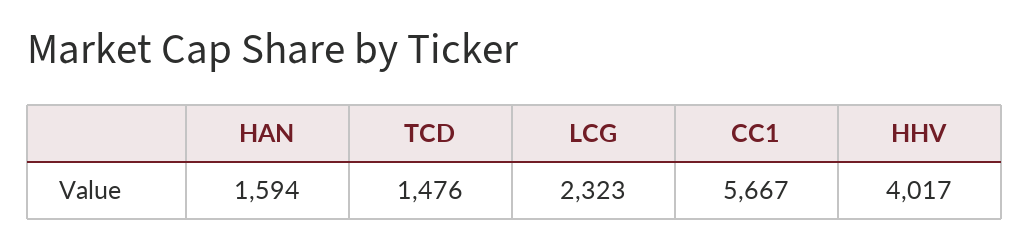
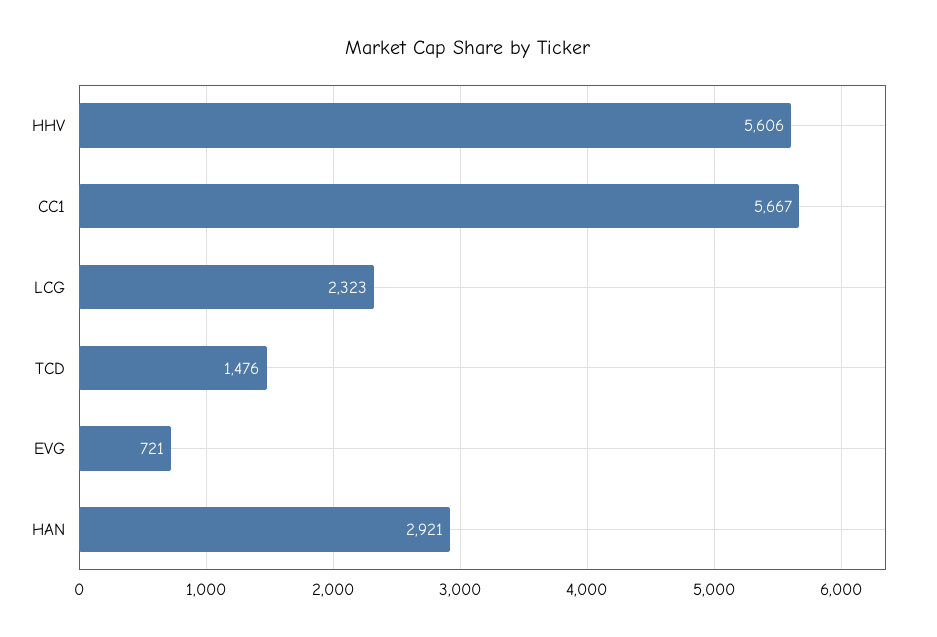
HAN: 1594 -> 2921
HHV: 4017 -> 5606
EVG: none -> 721

